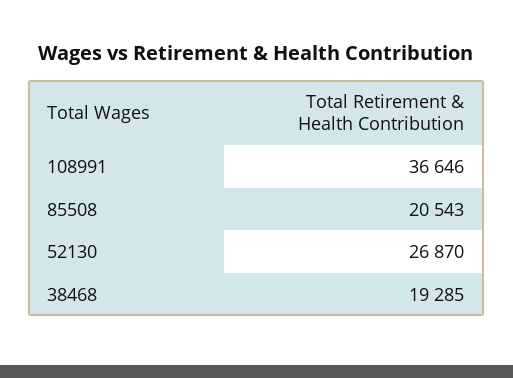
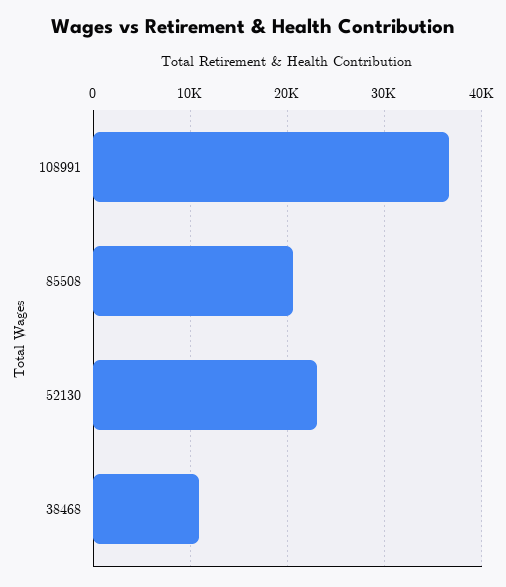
52130: 26870 -> 23000
38468: 19285 -> 11000

